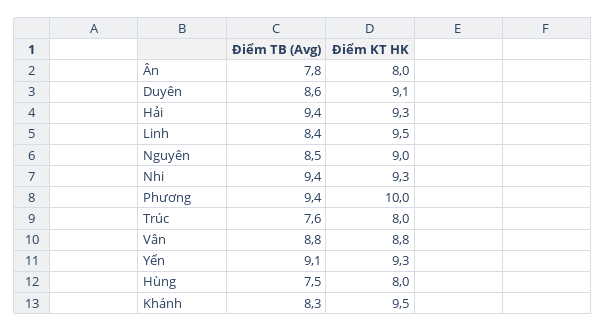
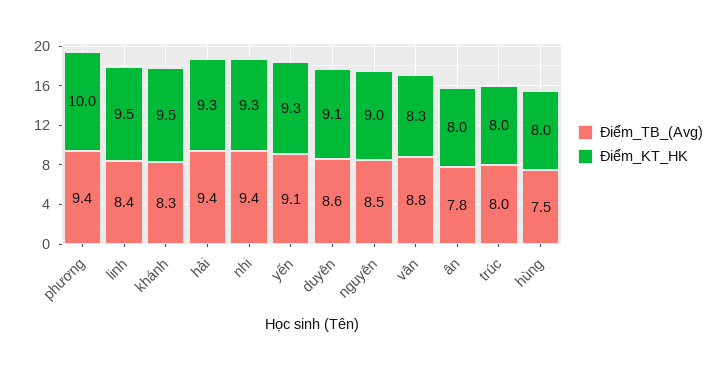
Điểm TB (Avg), Trúc: 7.6 -> 8
Điểm KT HK, Vân: 8.8 -> 8.3

